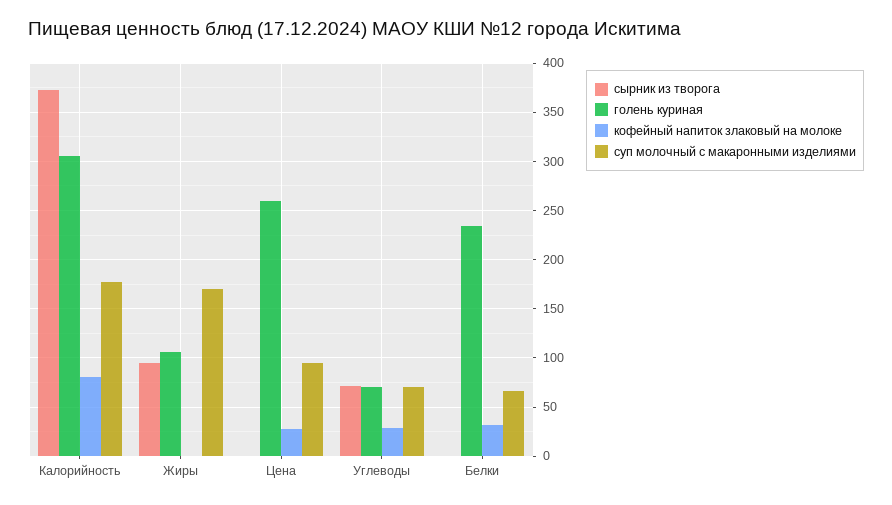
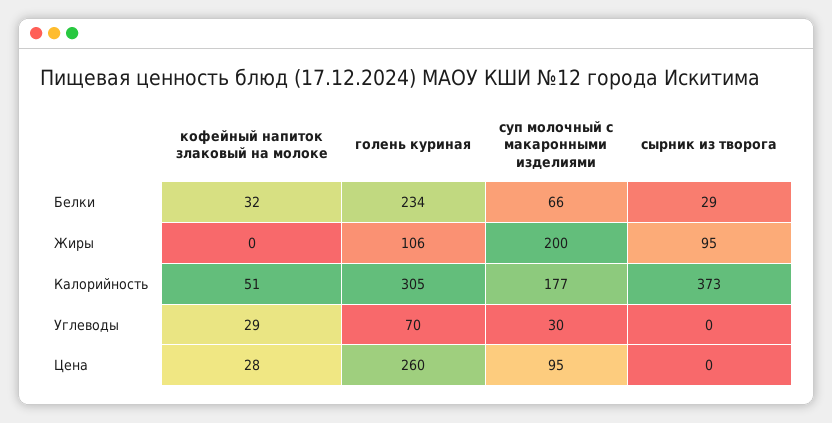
кофейный напиток злаковый на молоке, Калорийность: 80 -> 51
суп молочный с макаронными изделиями, Жиры: 170 -> 200
сырник из творога, Углеводы: 70 -> 0
суп молочный с макаронными изделиями, Углеводы: 70 -> 30
сырник из творога, Белки: 0 -> 29

